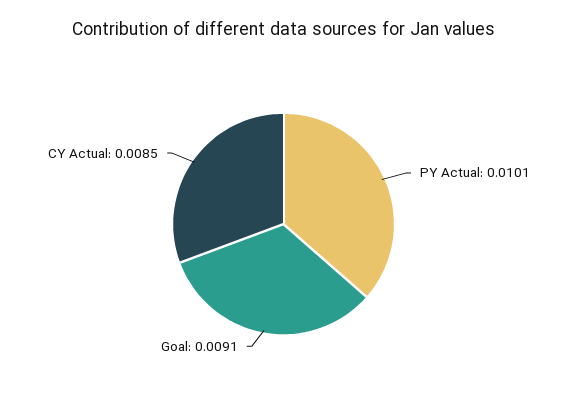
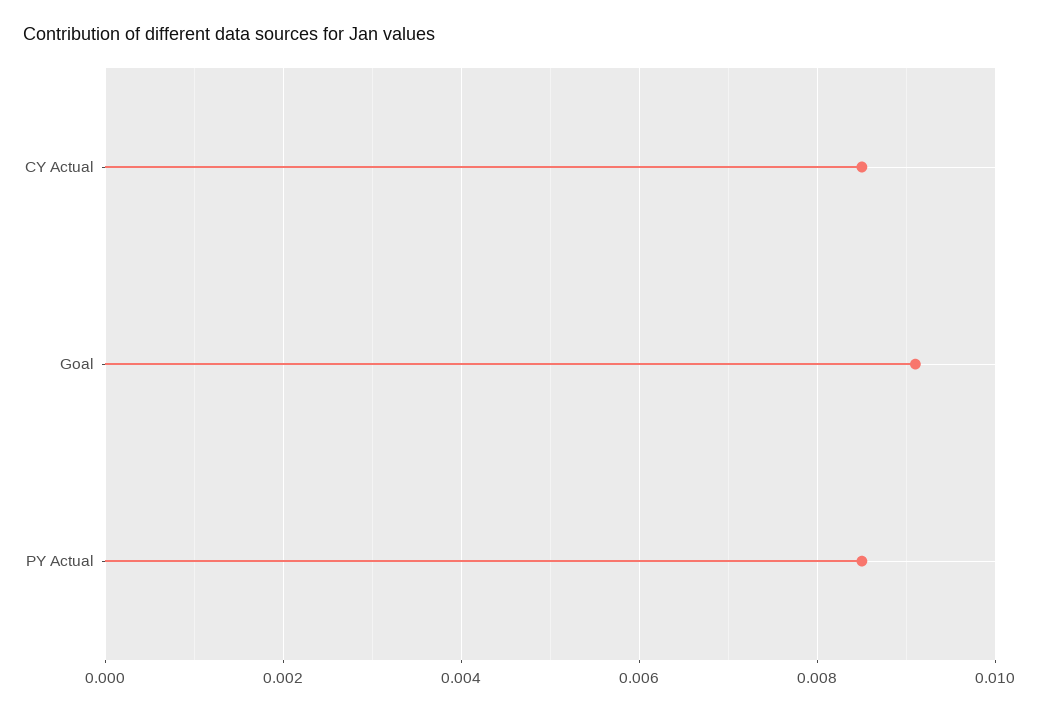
PY Actual: 0.0101 -> 0.0085

